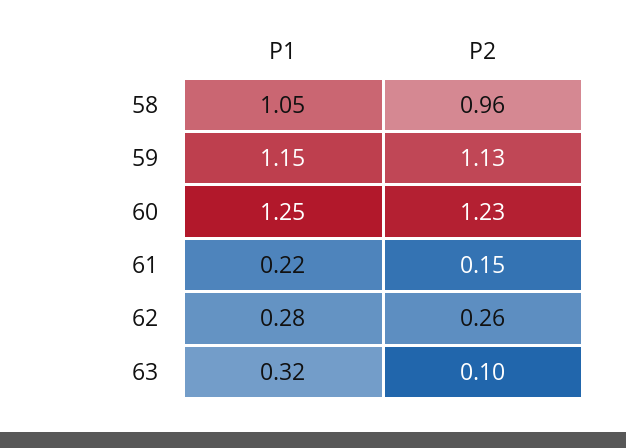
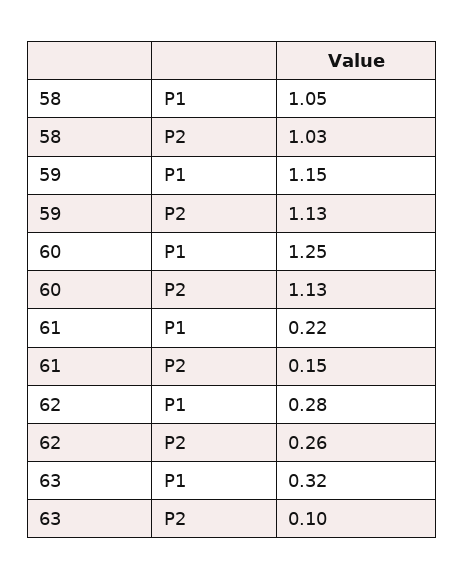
P2, 58: 0.96 -> 1.03
P2, 60: 1.23 -> 1.13

